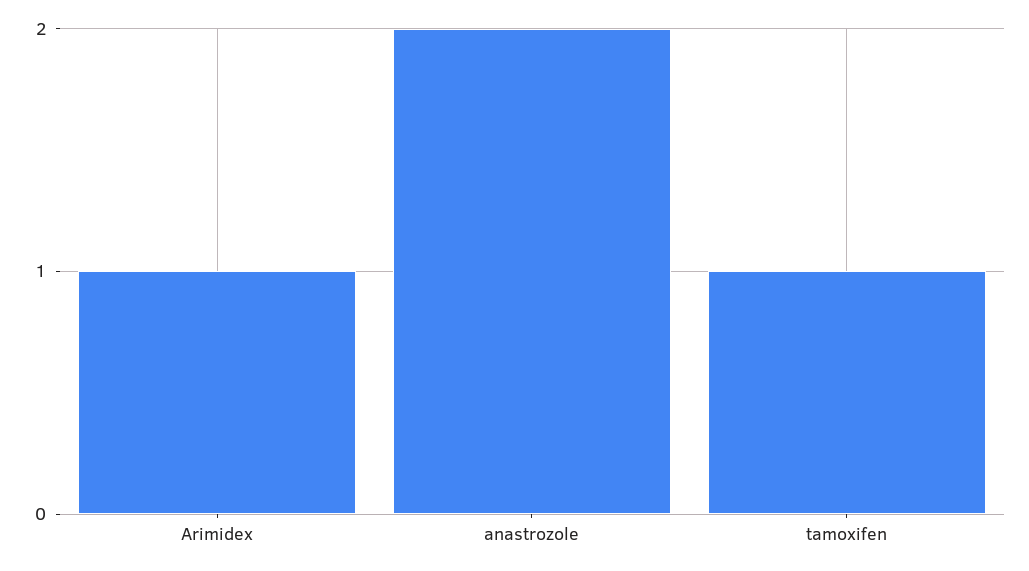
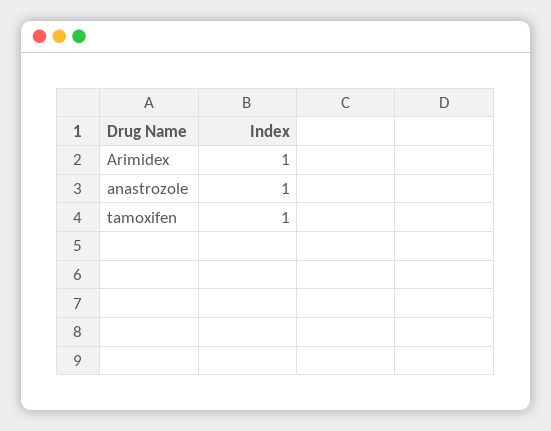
anastrozole: 2 -> 1

